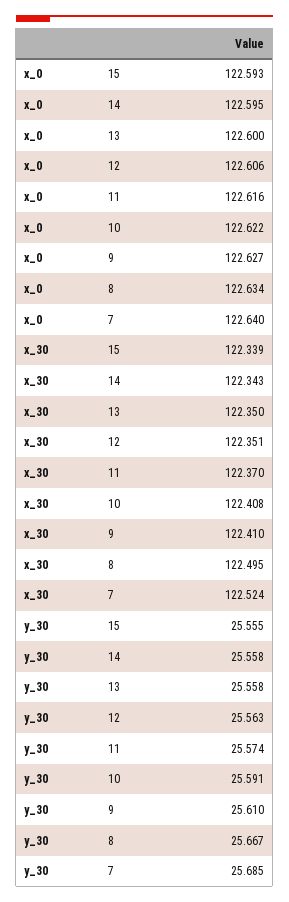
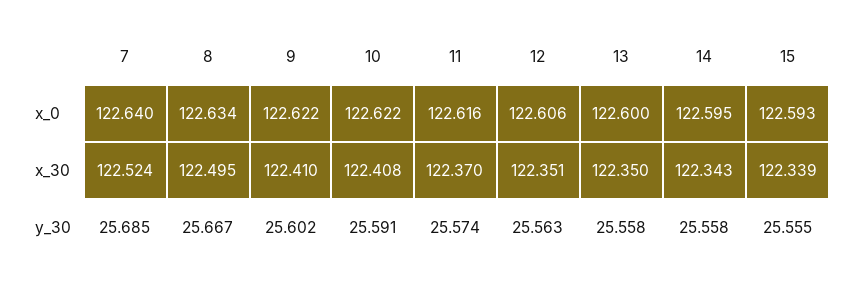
x_0, 9: 122.627 -> 122.622
y_30, 9: 25.61 -> 25.602

